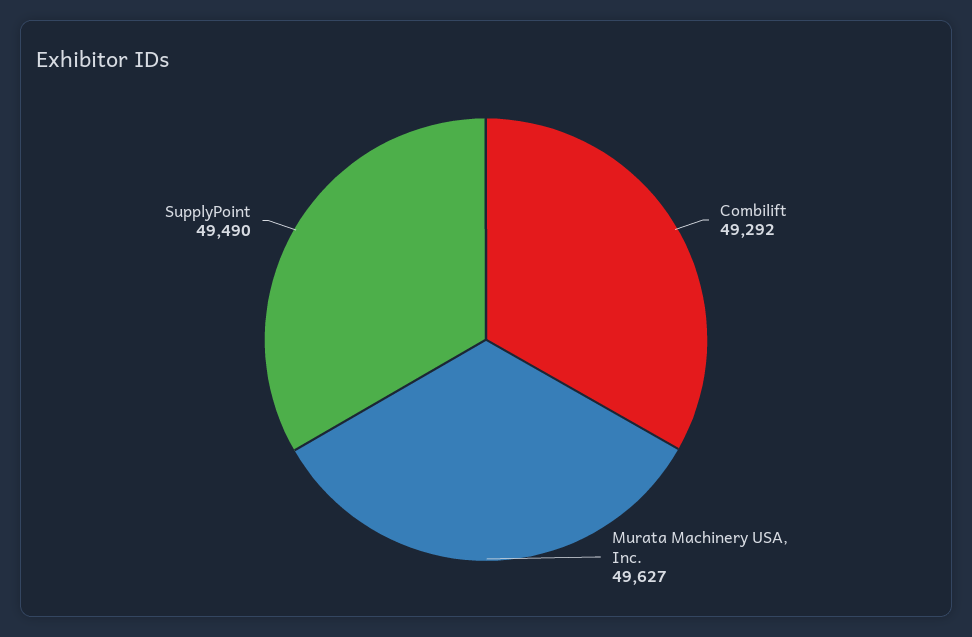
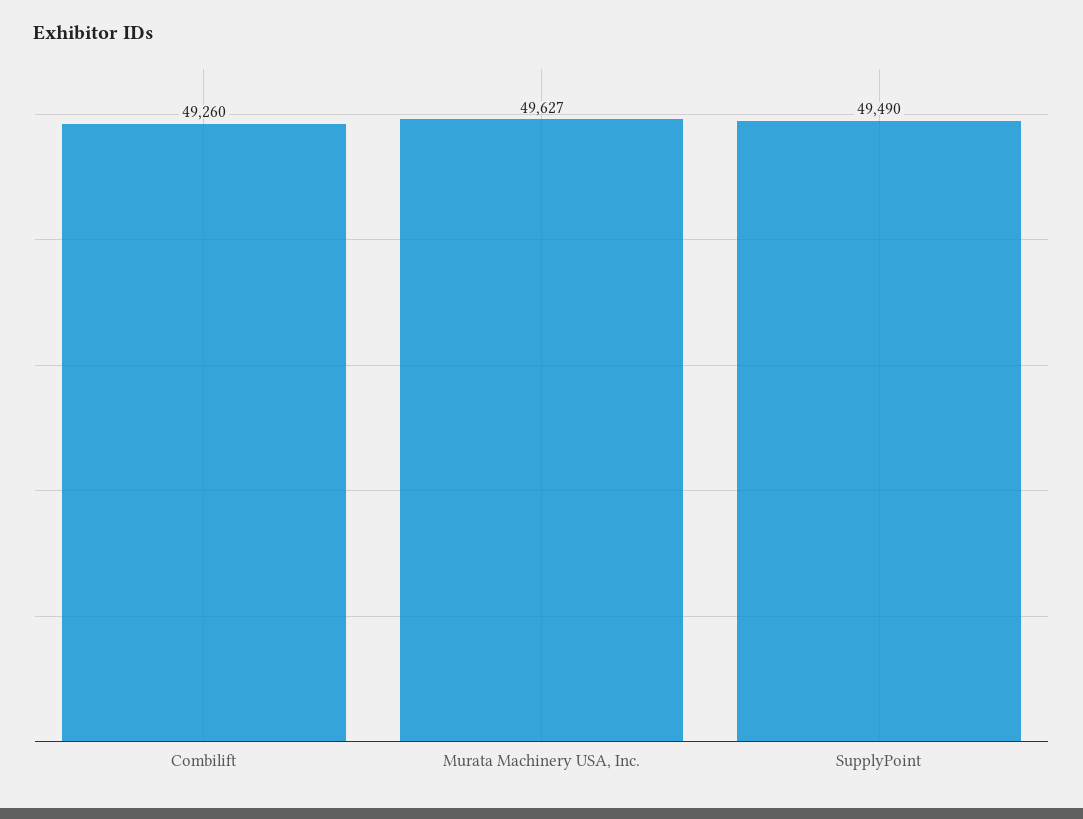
Combilift: 49292 -> 49260

